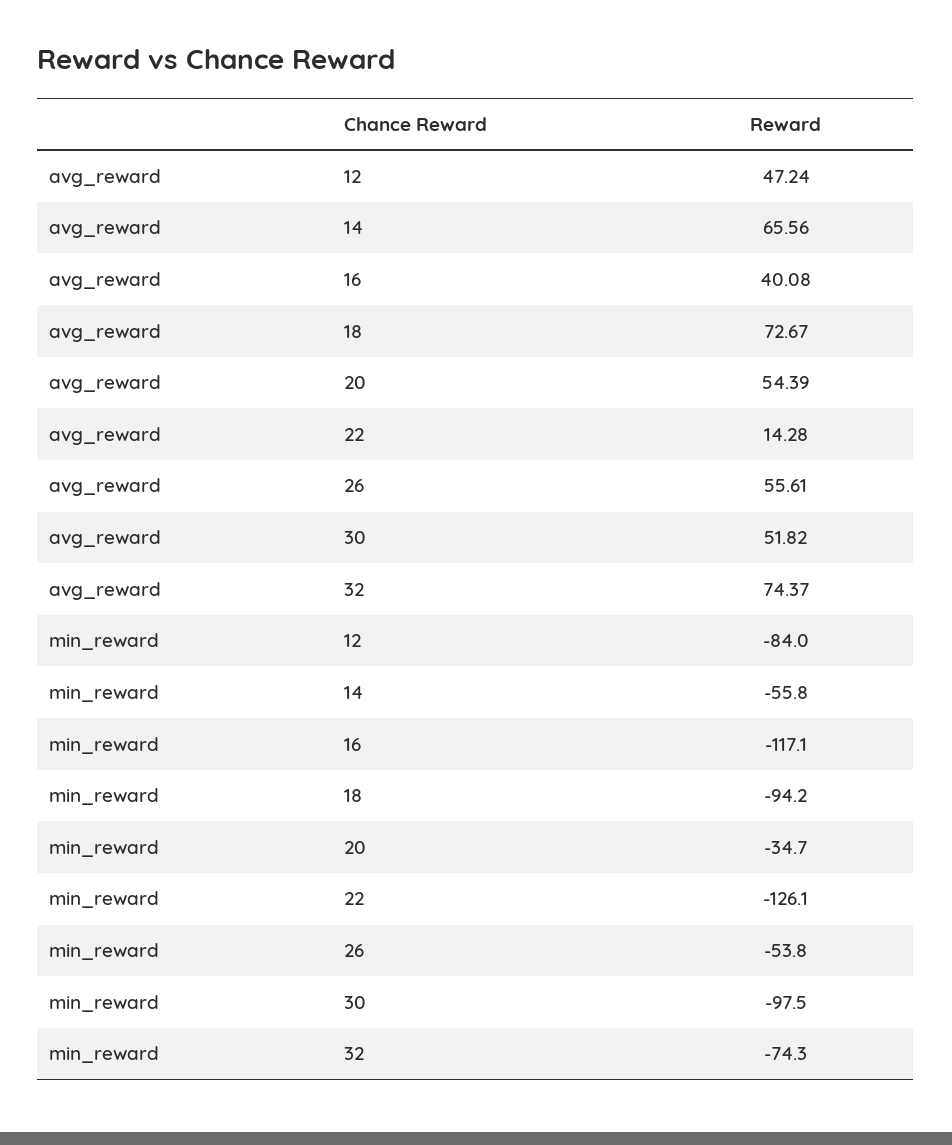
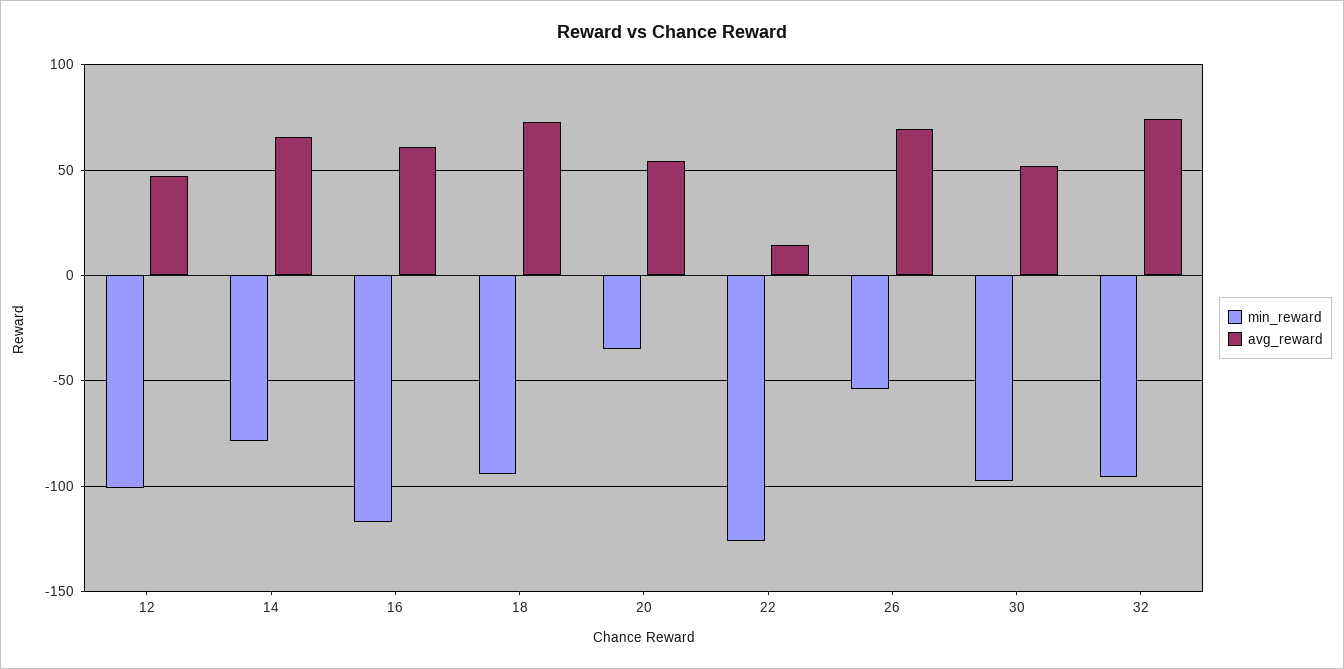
avg_reward, 16: 40.08 -> 60
avg_reward, 26: 55.61 -> 70
min_reward, 12: -84 -> -100
min_reward, 14: -55.8 -> -80
min_reward, 32: -74.3 -> -95

